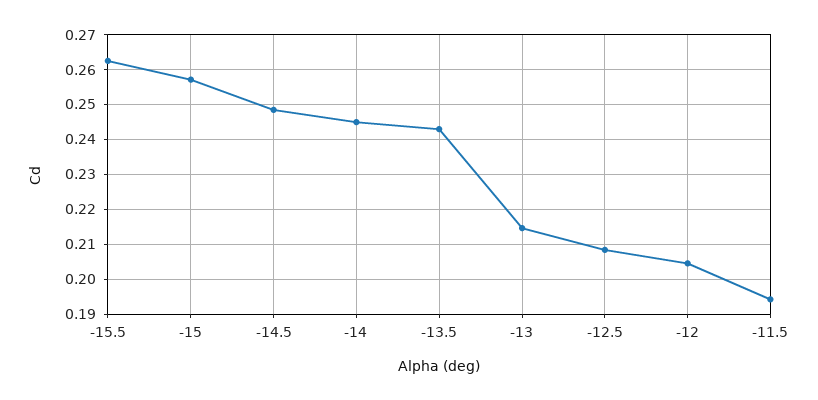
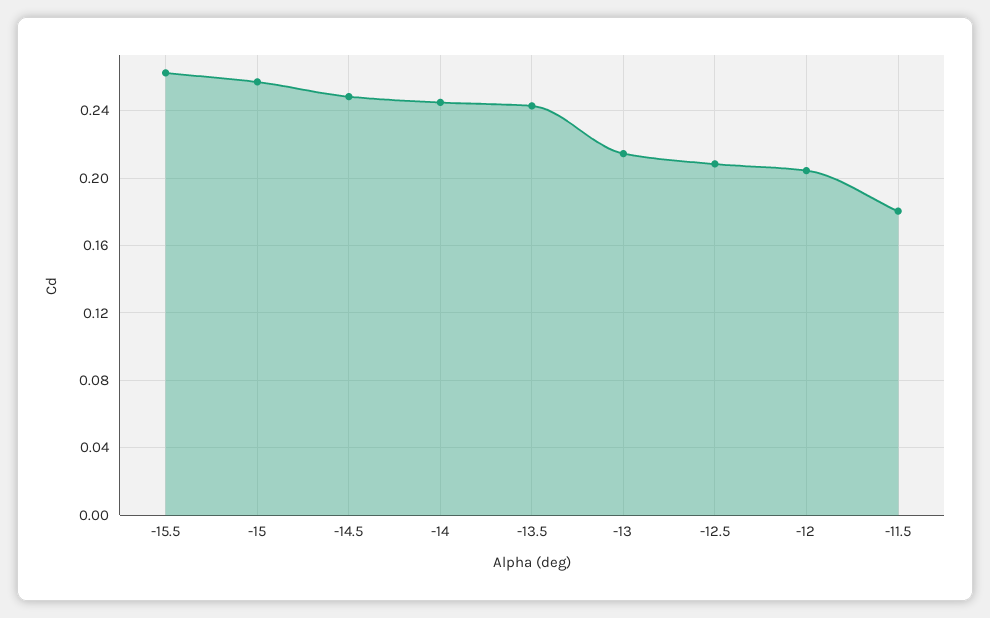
-11.5: 0.194 -> 0.18

